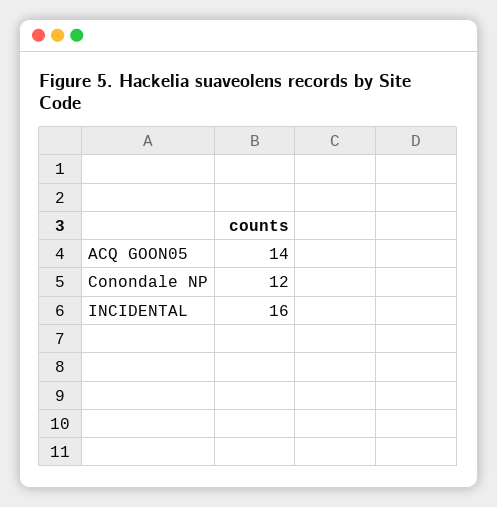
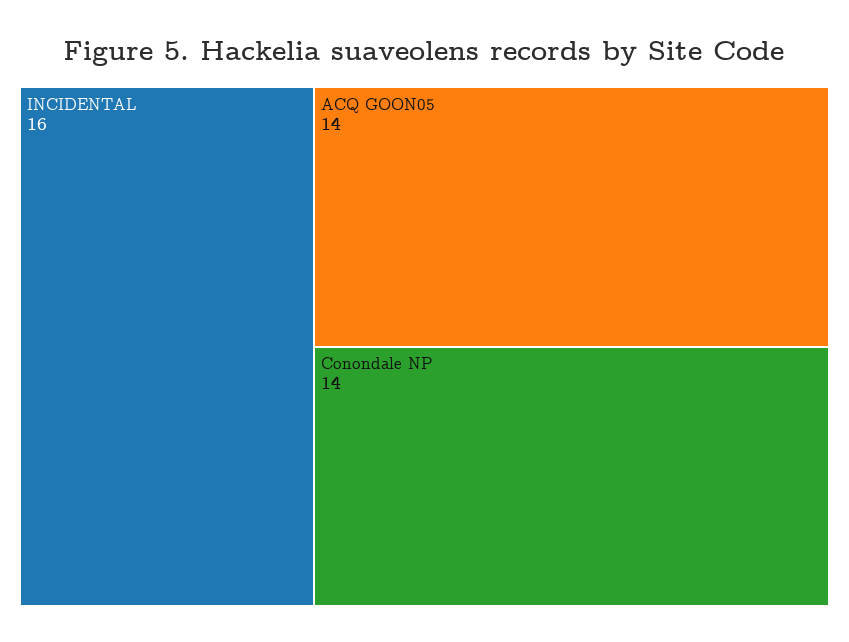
Conondale NP: 12 -> 14

